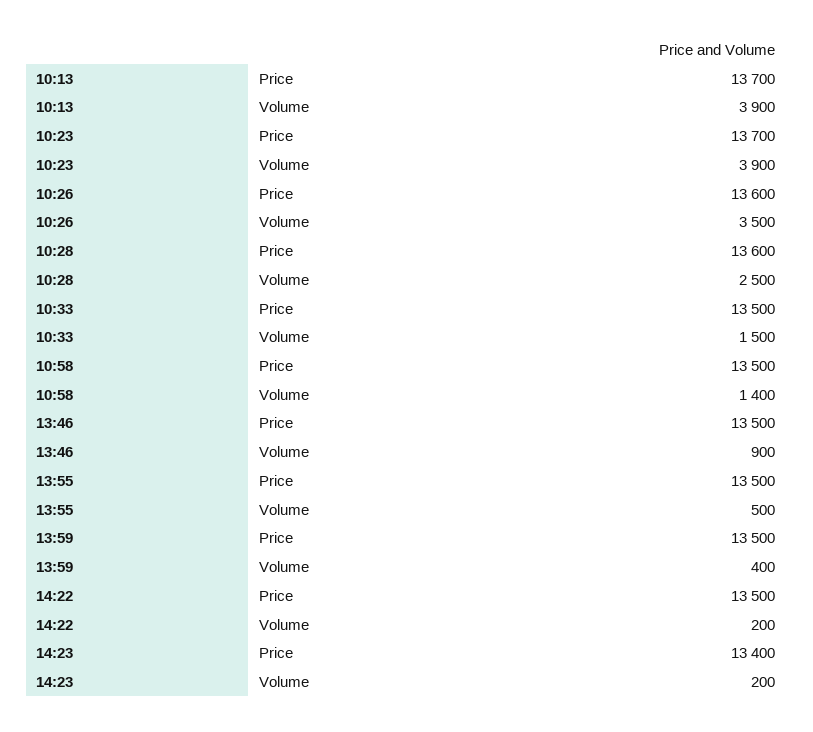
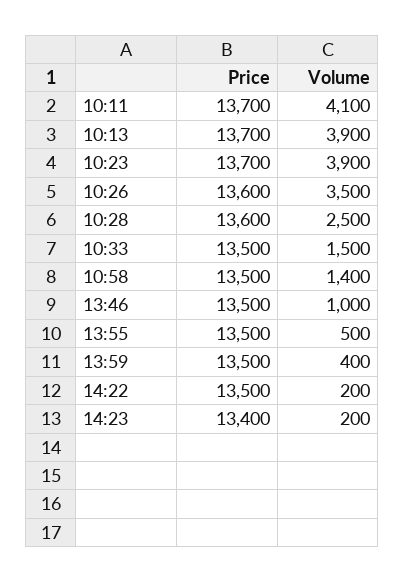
13:46, Volume: 900 -> 1000
10:11, Price: none -> 13700
10:11, Volume: none -> 4100

